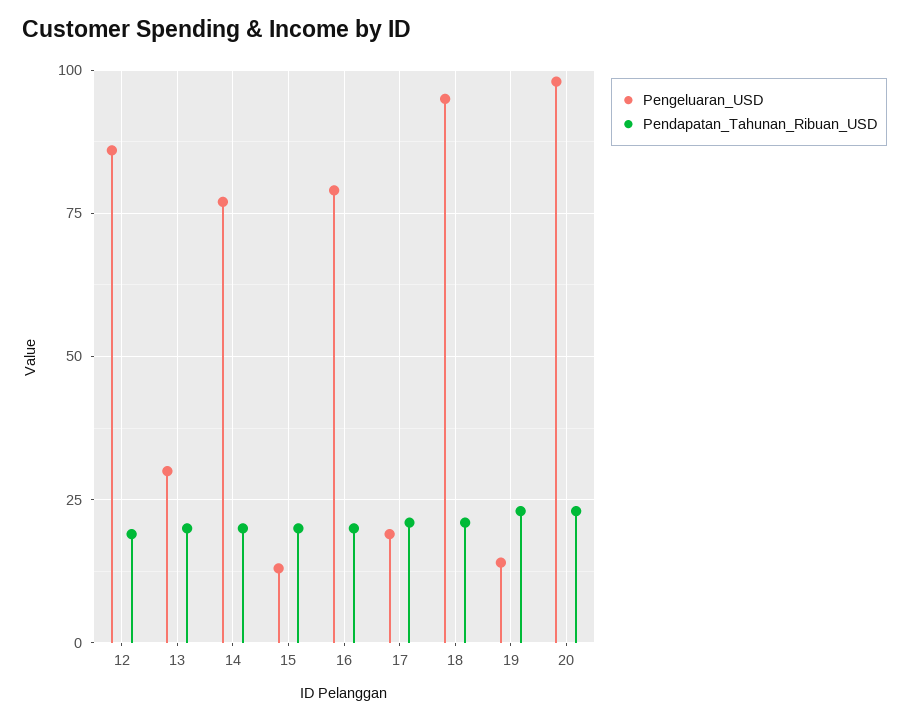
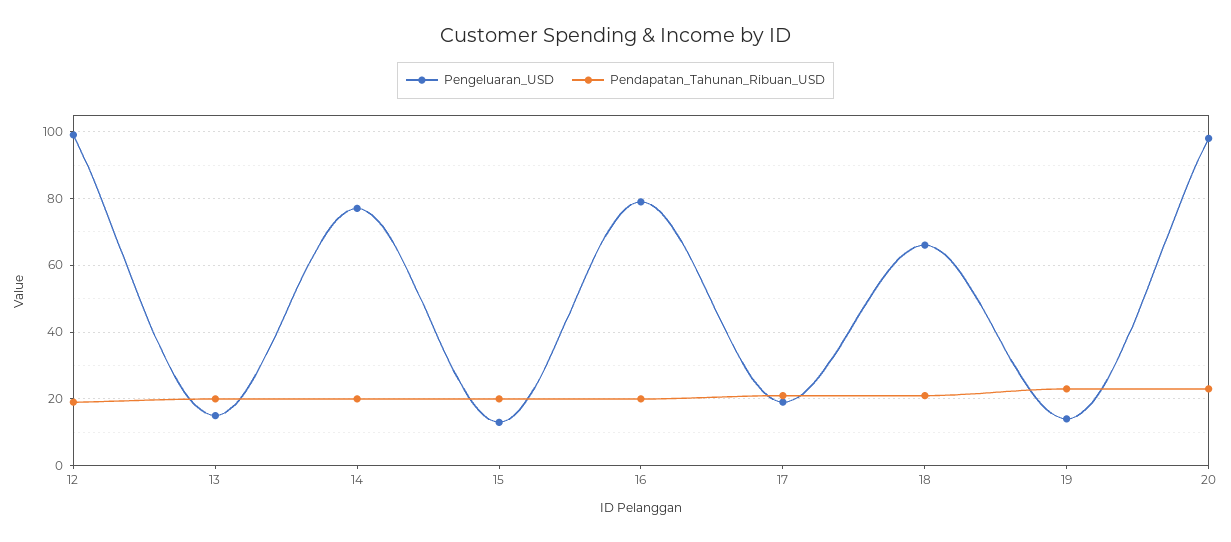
Pengeluaran_USD, 12: 85 -> 100
Pengeluaran_USD, 13: 30 -> 15
Pengeluaran_USD, 18: 95 -> 65

